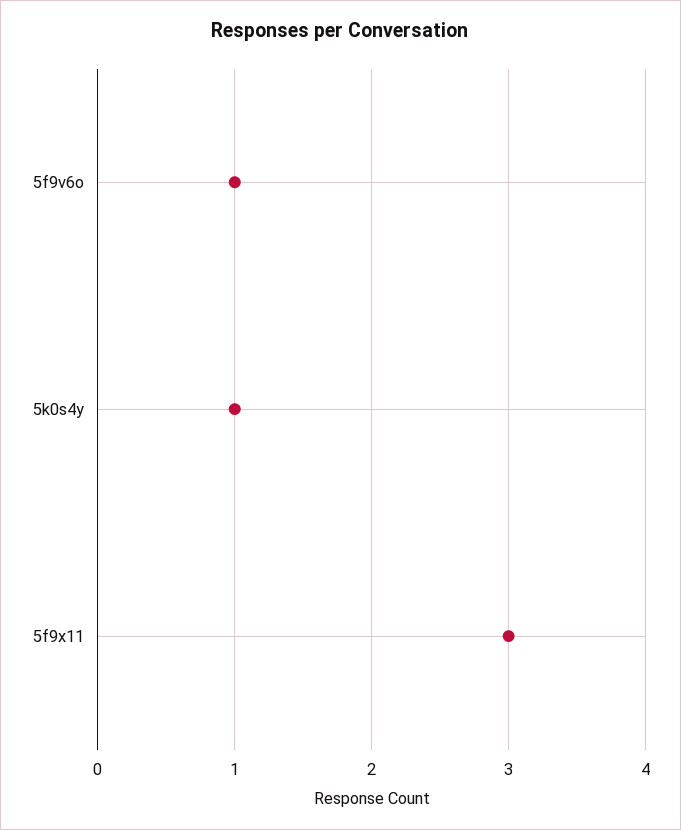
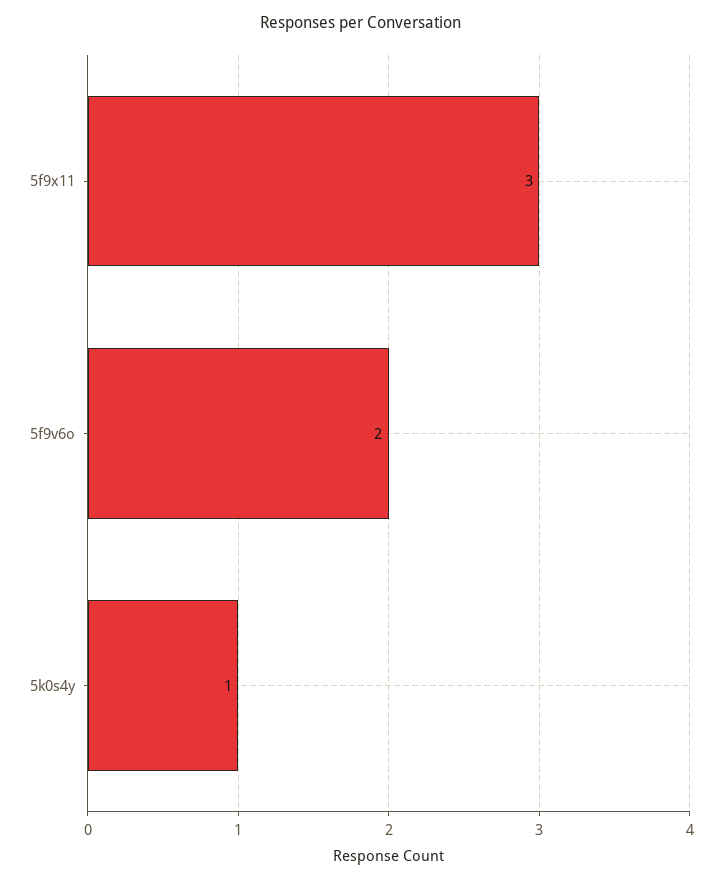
5f9v6o: 1 -> 2

